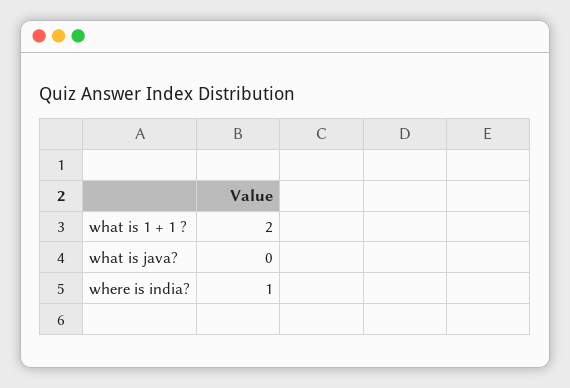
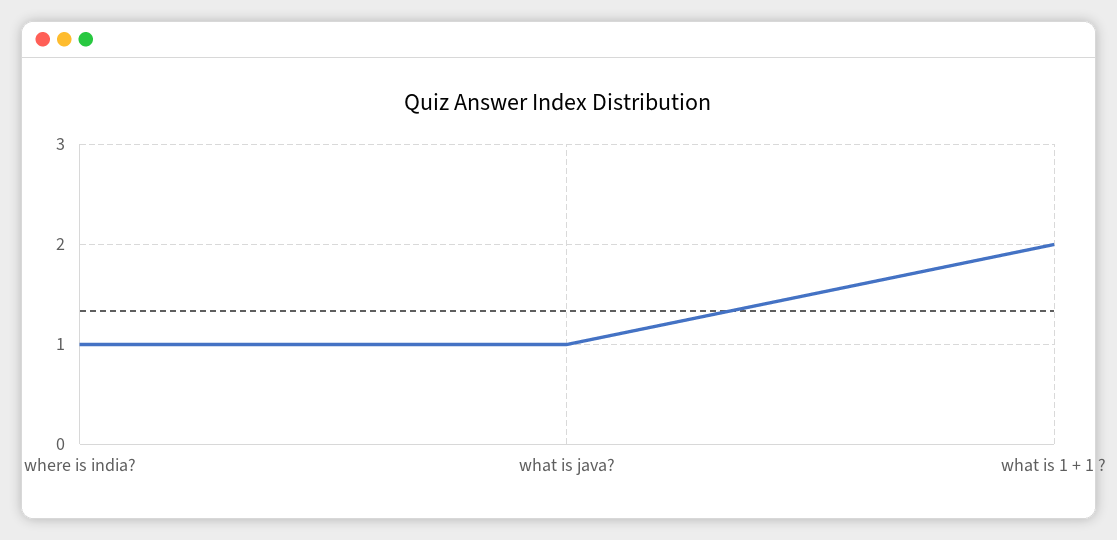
what is java?: 0 -> 1

